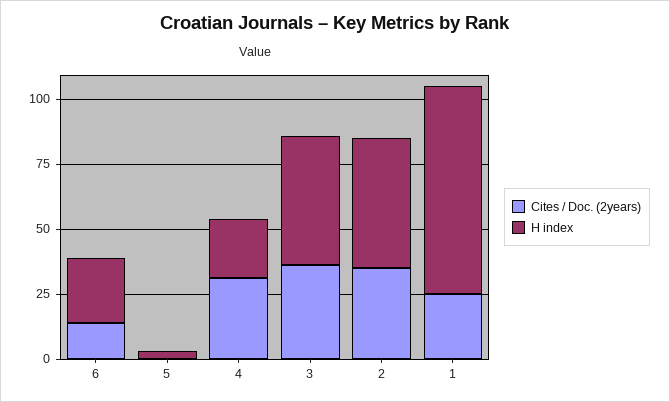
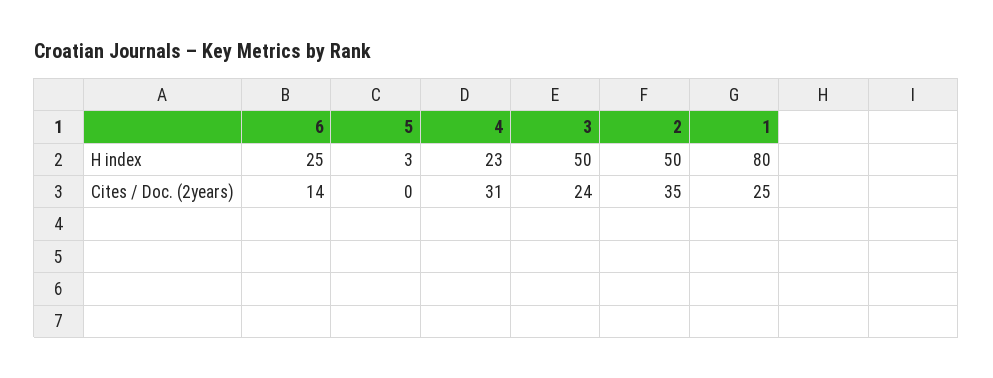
Cites / Doc. (2years), 3: 35 -> 24

